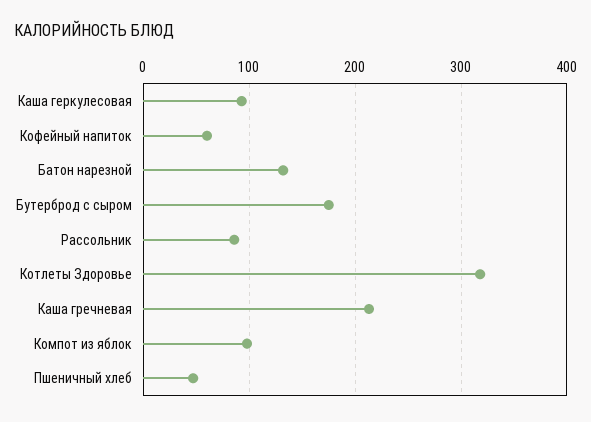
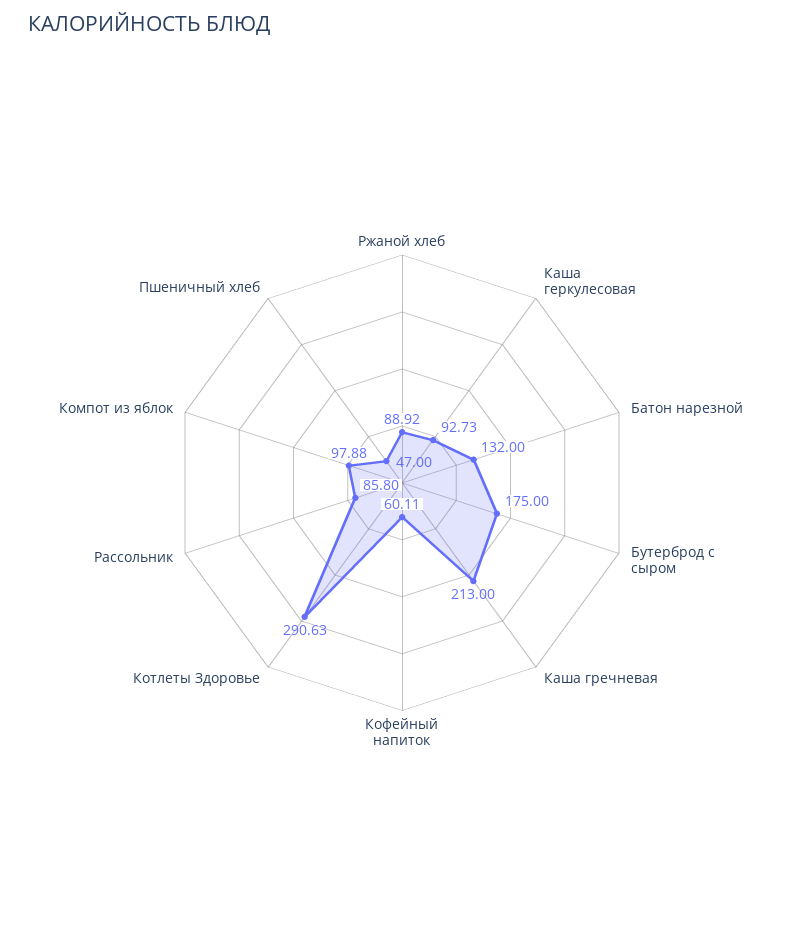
Котлеты Здоровье: 320 -> 290.63
Ржаной хлеб: none -> 88.92

